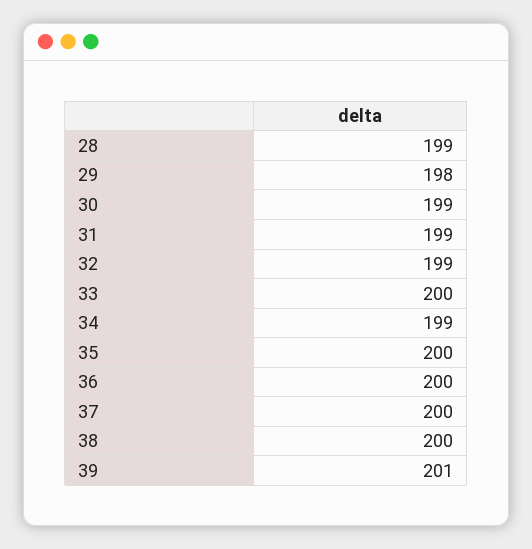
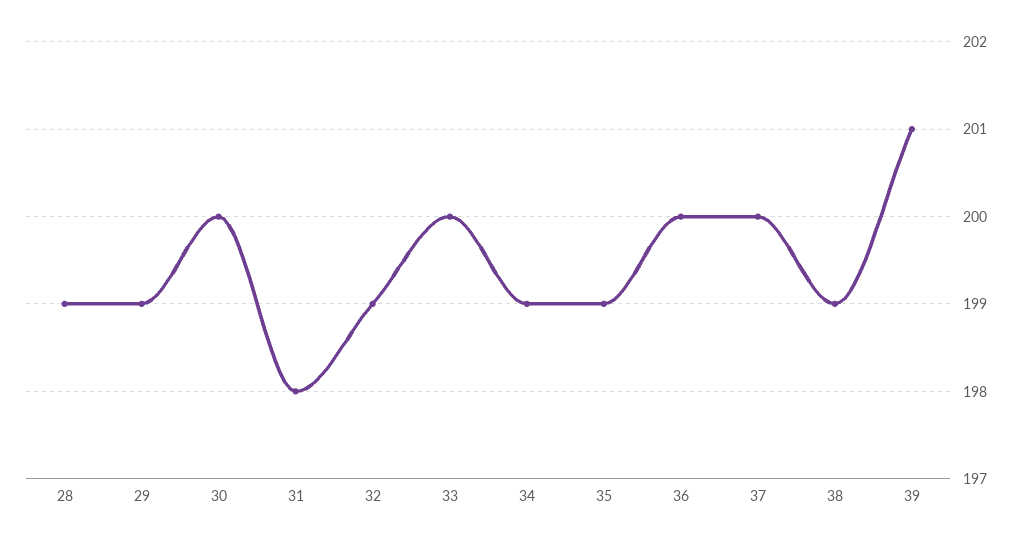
29: 198 -> 199
30: 199 -> 200
31: 199 -> 198
35: 200 -> 199
38: 200 -> 199

